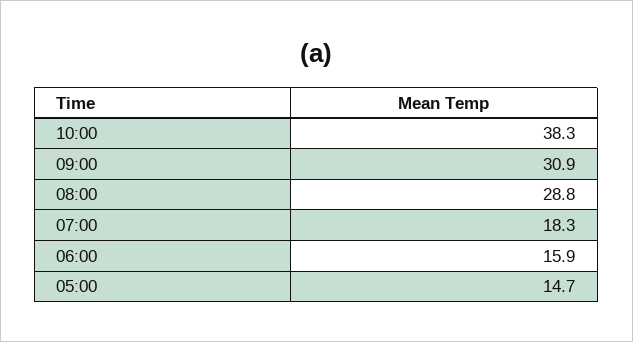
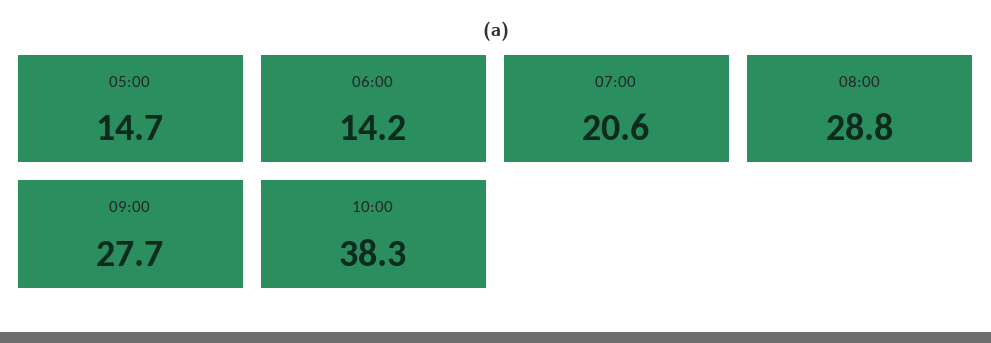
09:00: 30.9 -> 27.7
07:00: 18.3 -> 20.6
06:00: 15.9 -> 14.2

